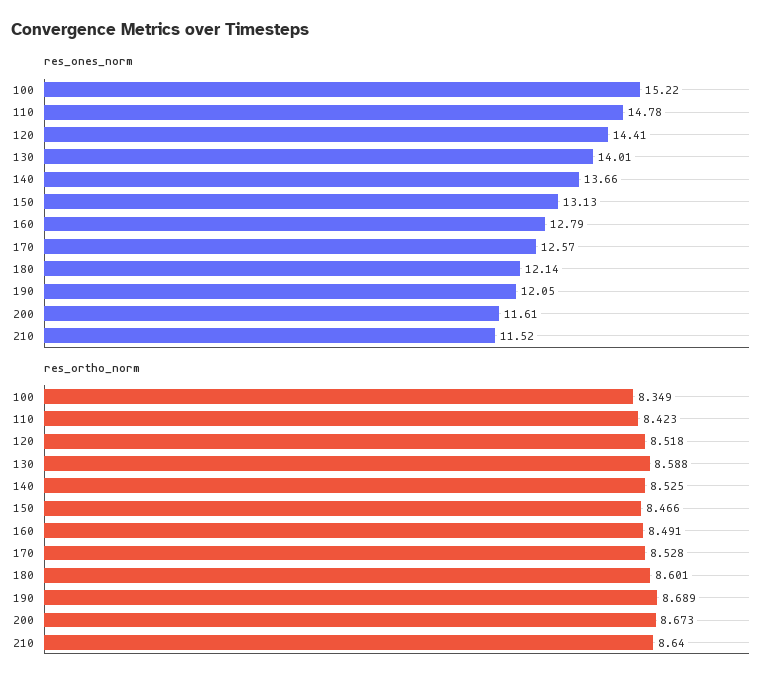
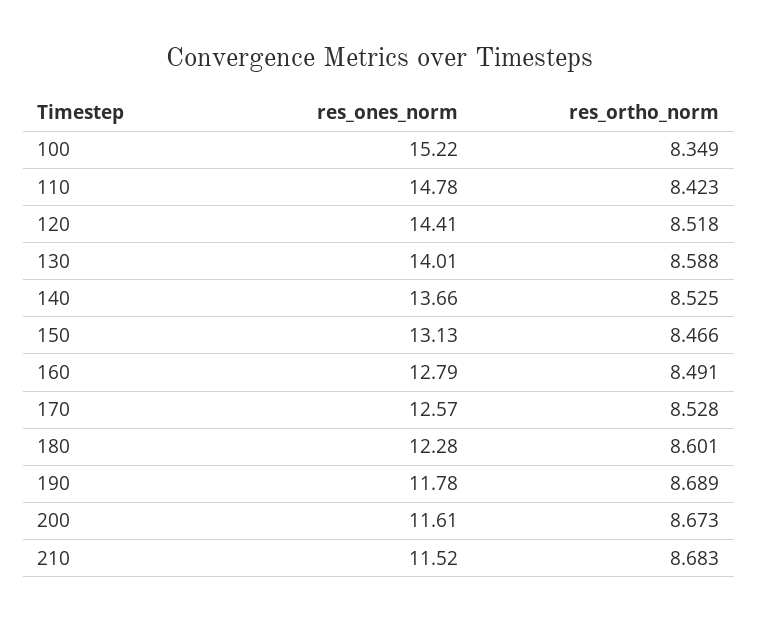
res_ones_norm, 180: 12.14 -> 12.28
res_ones_norm, 190: 12.05 -> 11.78
res_ortho_norm, 210: 8.64 -> 8.683

